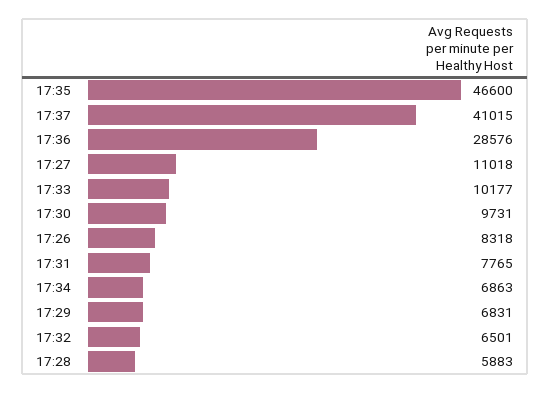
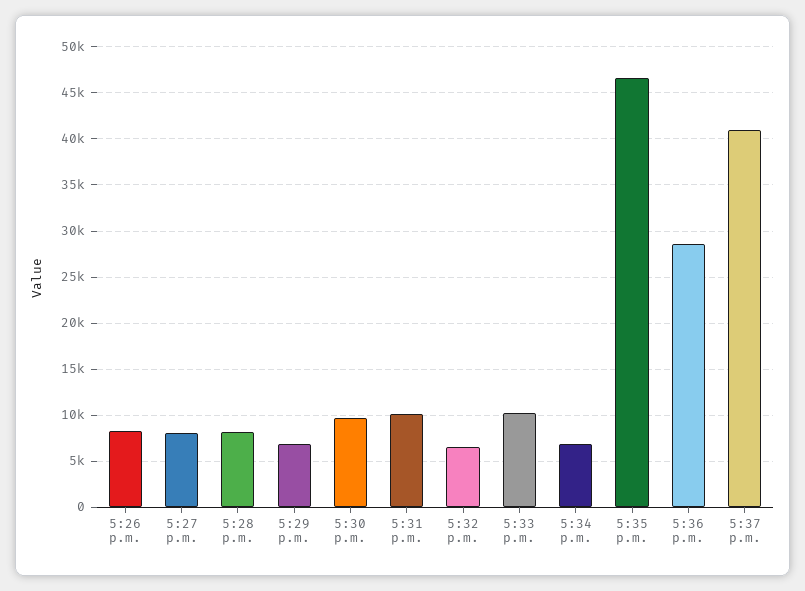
17:27: 11018 -> 8000
17:31: 7765 -> 10000
17:28: 5883 -> 8000

